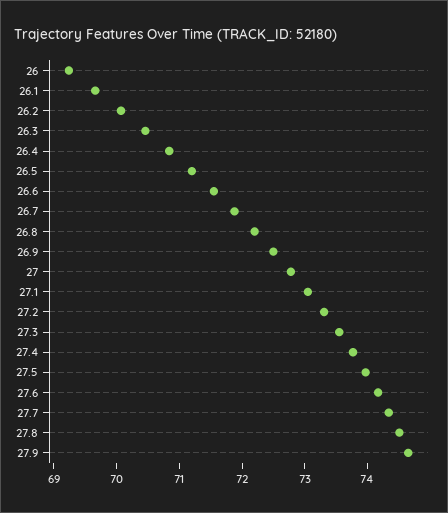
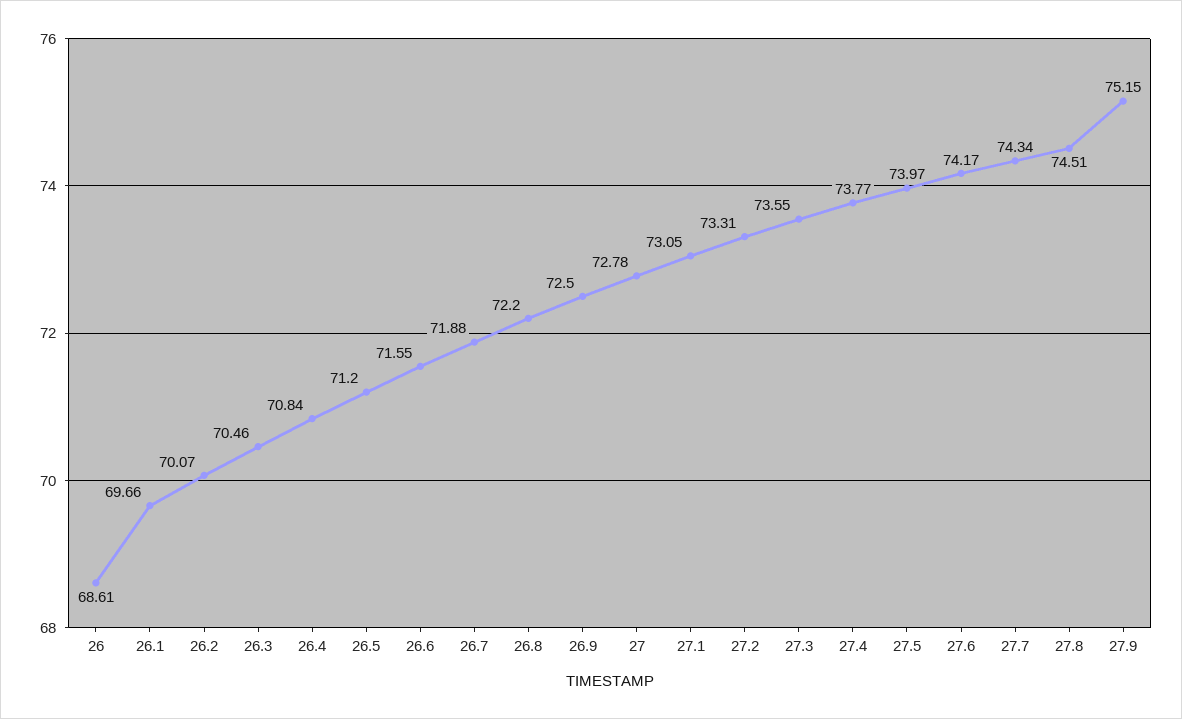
26: 69.2 -> 68.61
27.9: 74.6 -> 75.15

